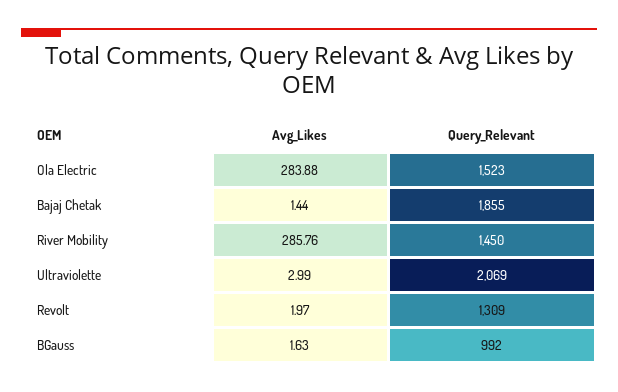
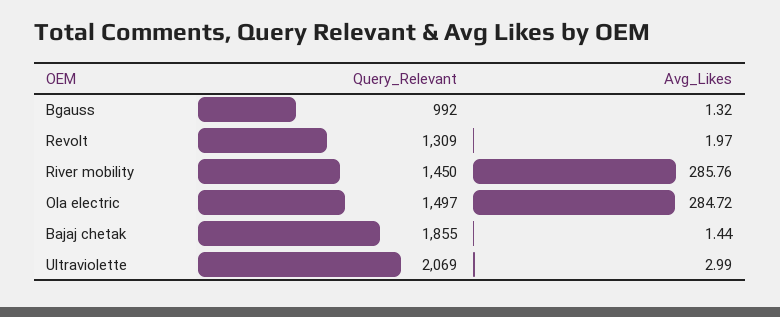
Avg_Likes, Ola Electric: 283.88 -> 284.72
Query_Relevant, Ola Electric: 1523 -> 1497
Avg_Likes, BGauss: 1.63 -> 1.32

